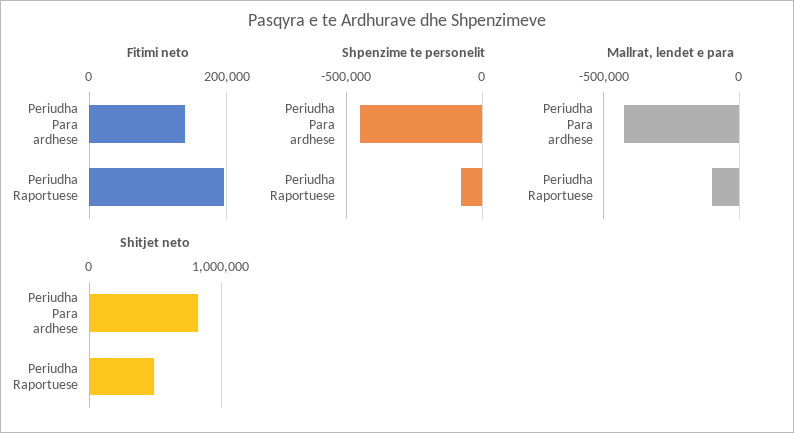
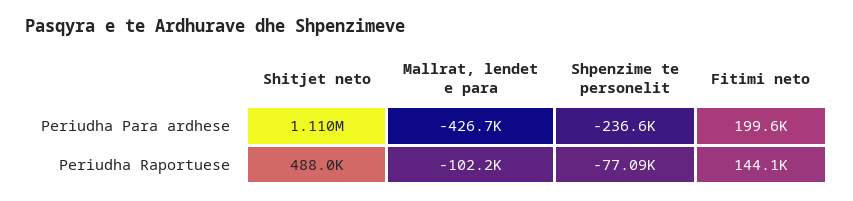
Fitimi neto, Periudha Para ardhese: 140000 -> 199600
Fitimi neto, Periudha Raportuese: 200000 -> 144100
Shpenzime te personelit, Periudha Para ardhese: -450000 -> -236600
Shitjet neto, Periudha Para ardhese: 800000 -> 1110000

